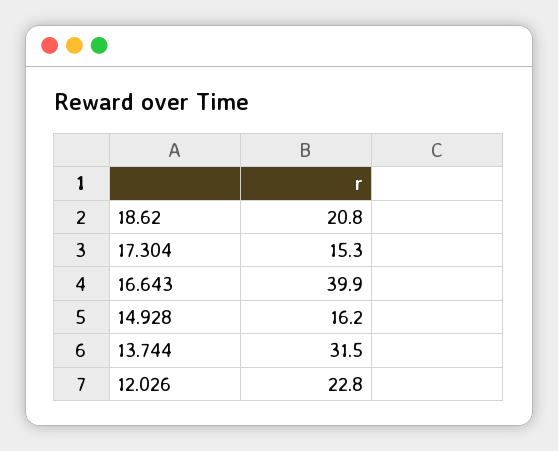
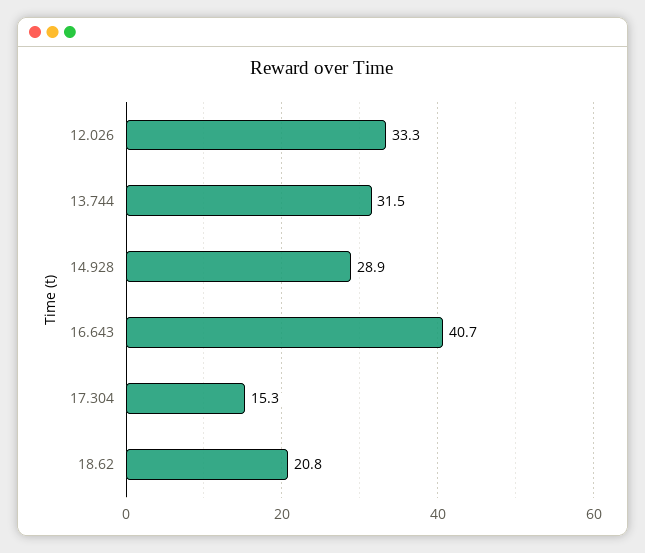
16.643: 39.9 -> 40.7
14.928: 16.2 -> 28.9
12.026: 22.8 -> 33.3

